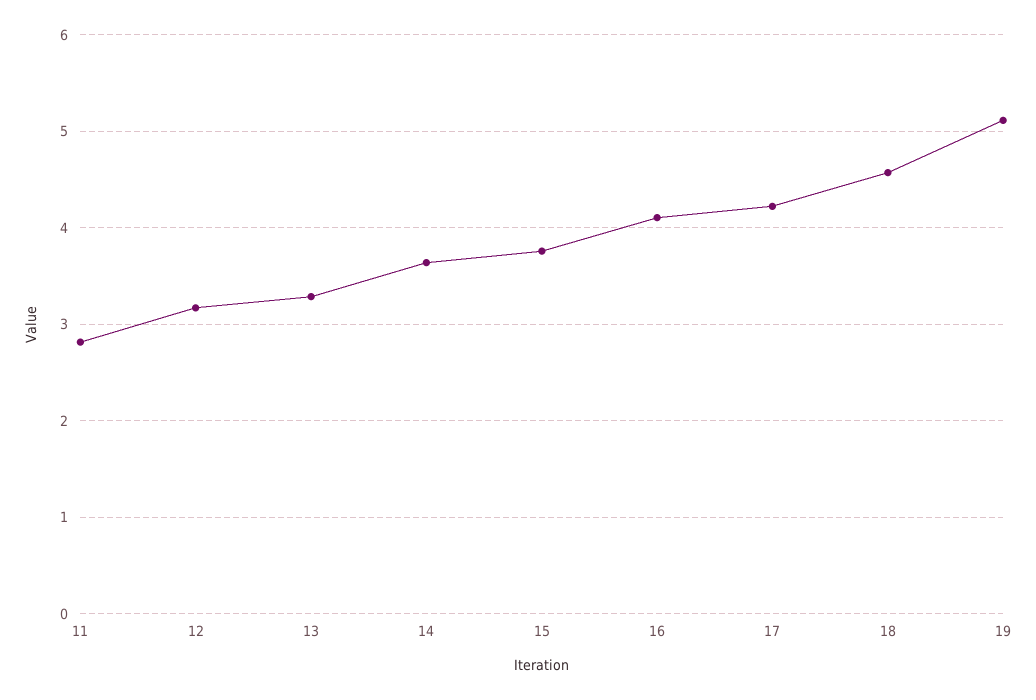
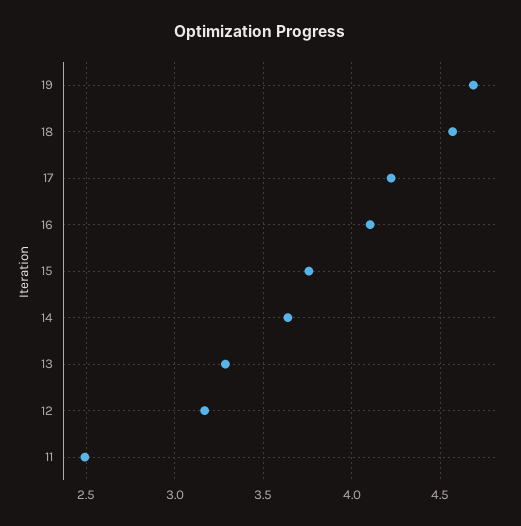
11: 2.8 -> 2.5
19: 5.1 -> 4.7

